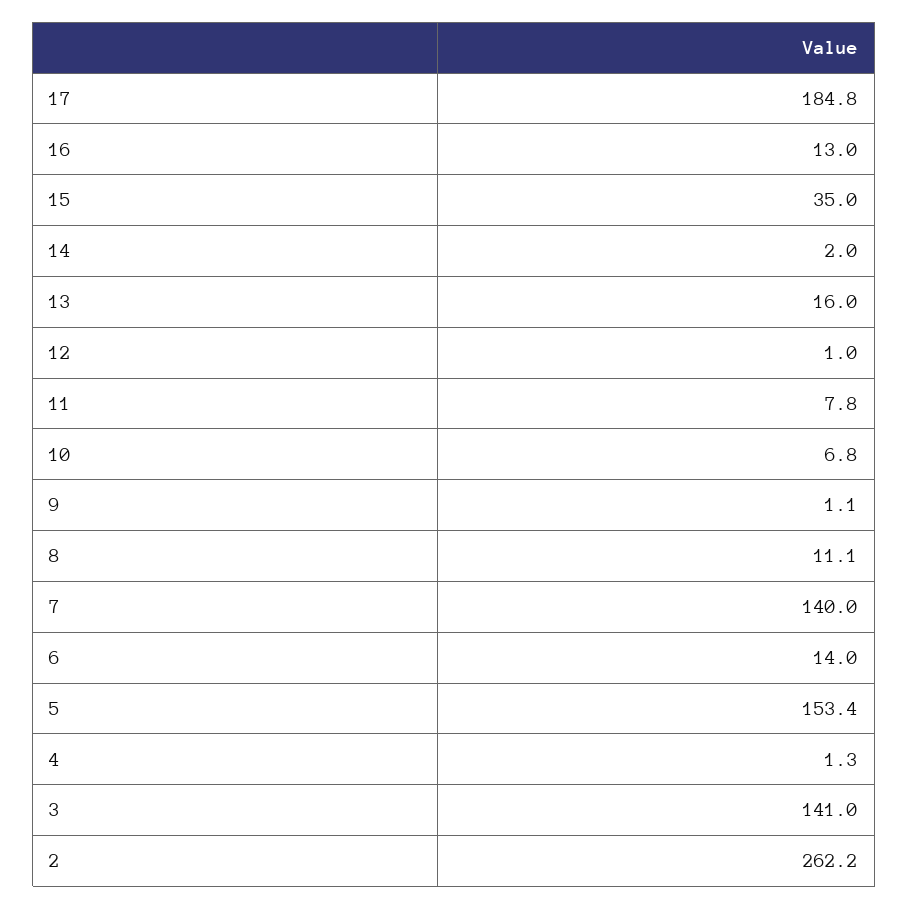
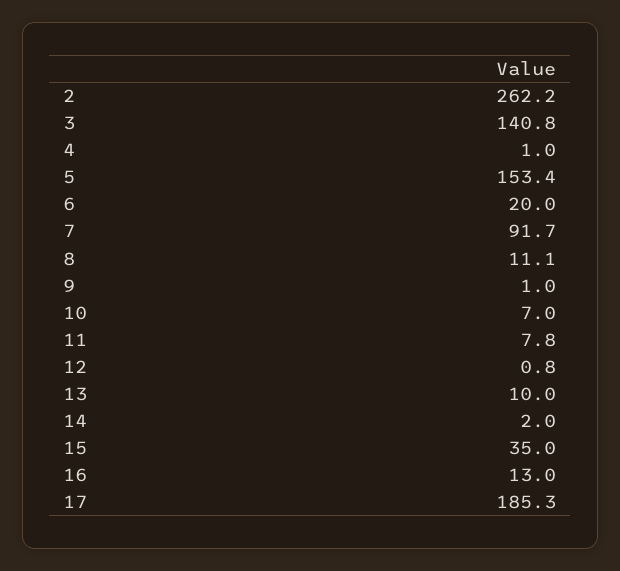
17: 184.8 -> 185.3
13: 16 -> 10
12: 1 -> 0.8
10: 6.8 -> 7
9: 1.1 -> 1
7: 140 -> 91.7
6: 14 -> 20
4: 1.3 -> 1
3: 141 -> 140.8

